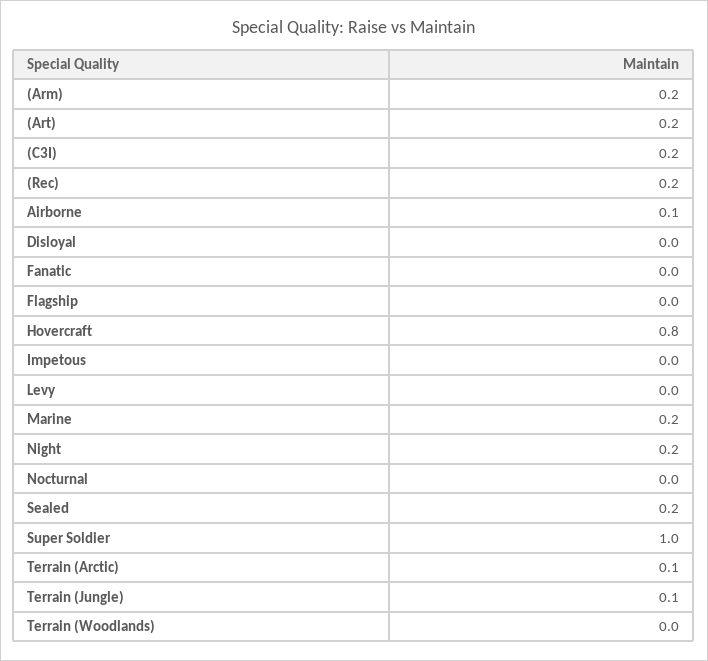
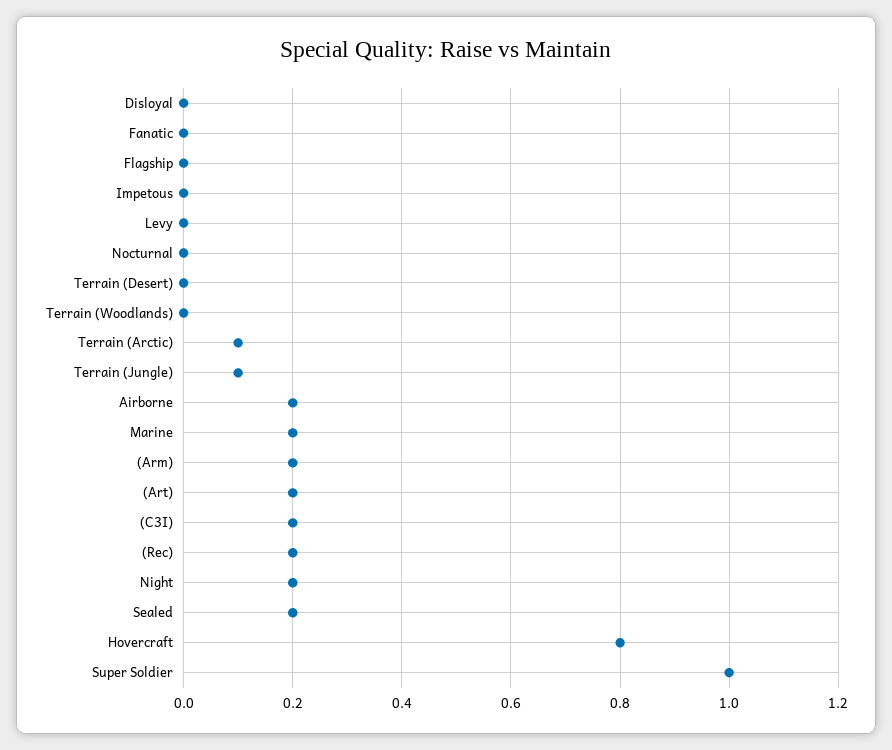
Airborne: 0.1 -> 0.2
Terrain (Desert): none -> 0

